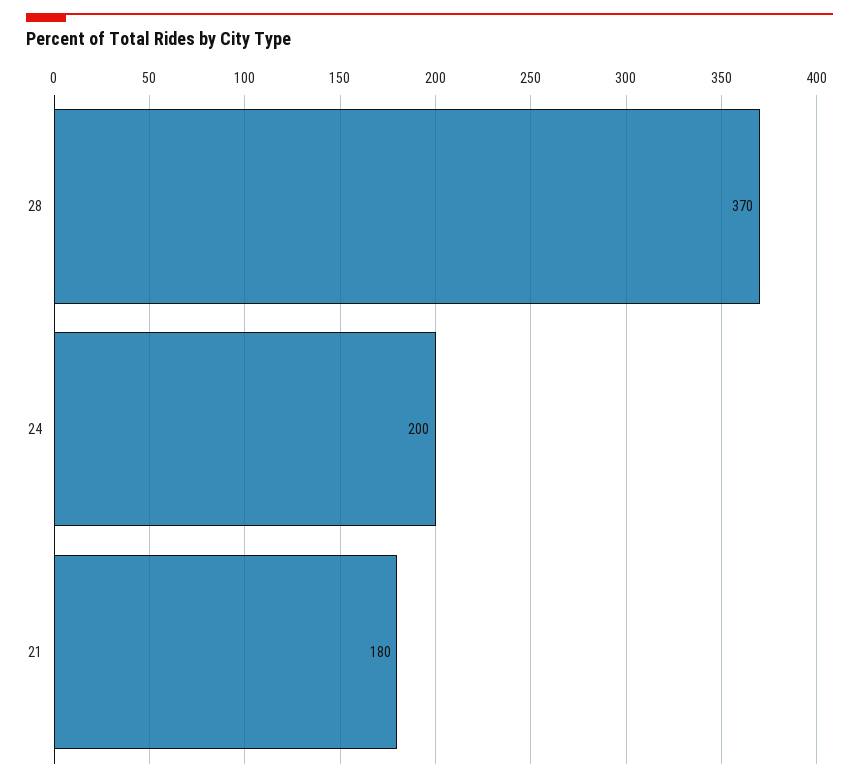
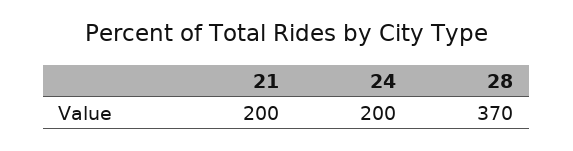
21: 180 -> 200

